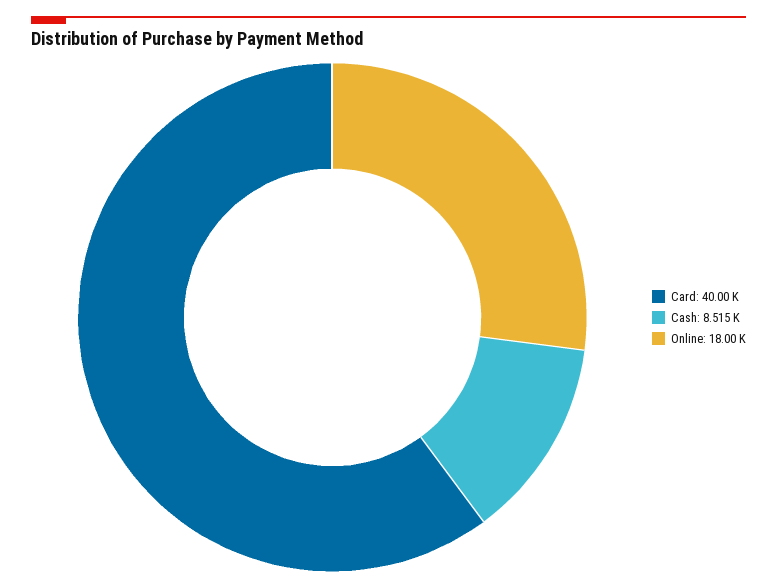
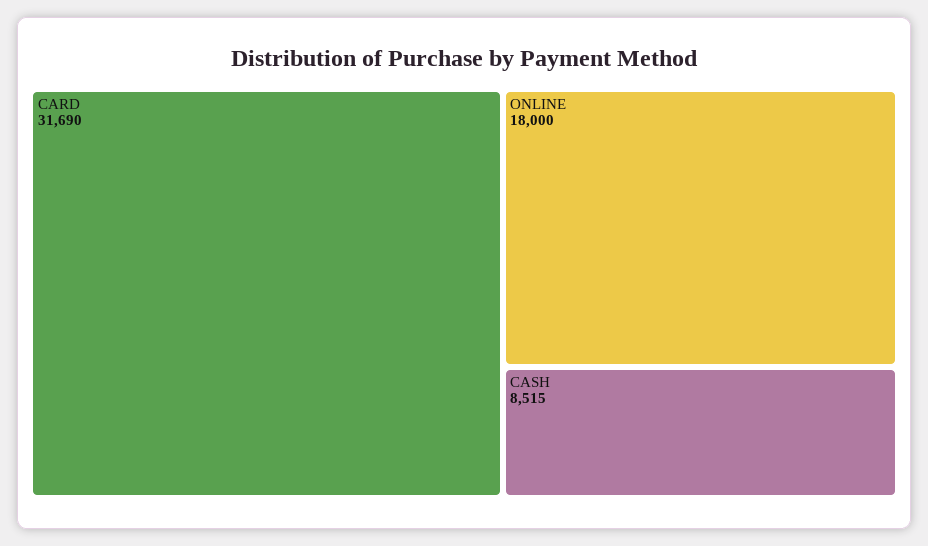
Card: 40000 -> 31690

